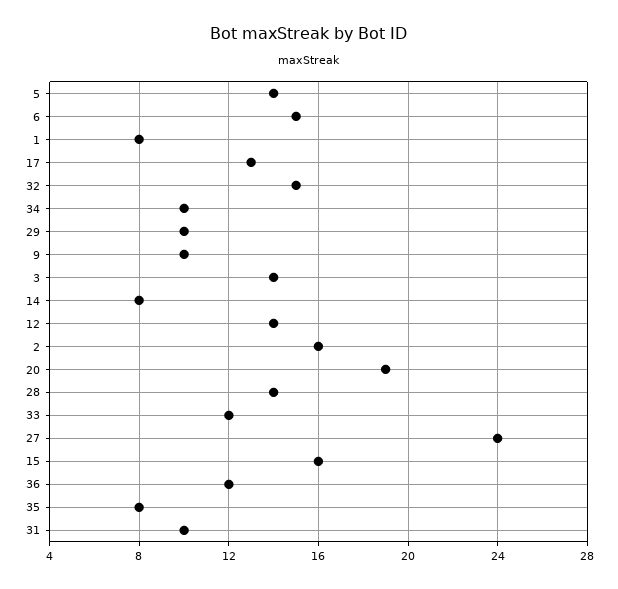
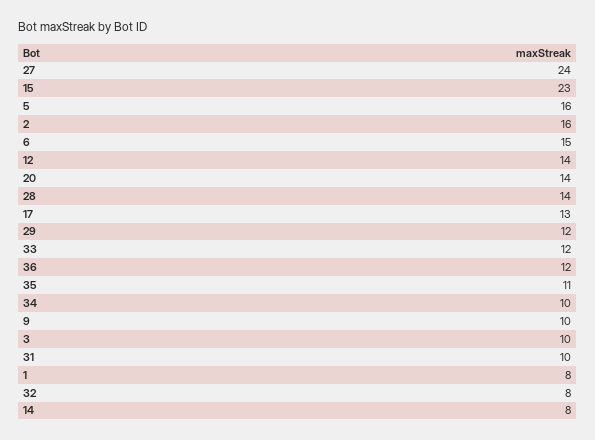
5: 14 -> 16
32: 15 -> 8
29: 10 -> 12
3: 14 -> 10
20: 19 -> 14
15: 16 -> 23
35: 8 -> 11

